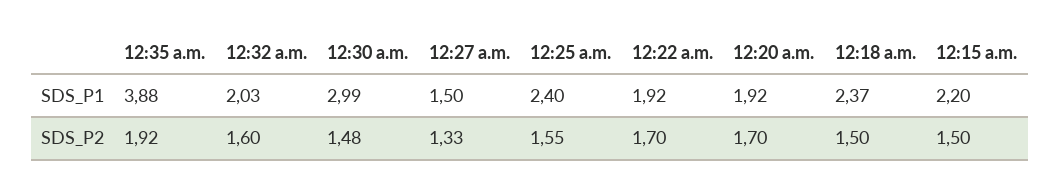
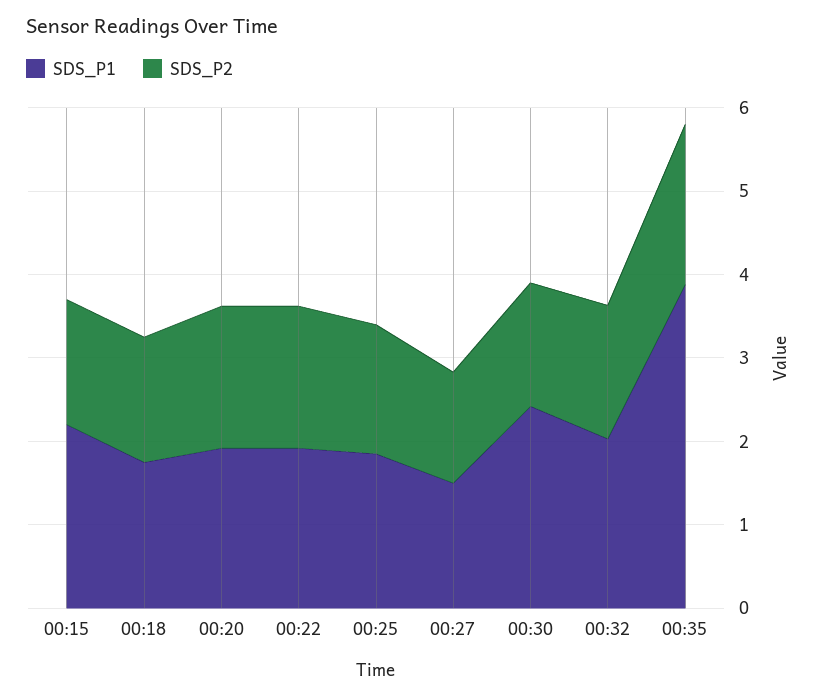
SDS_P1, 12:30 a.m.: 2.99 -> 2.4
SDS_P1, 12:25 a.m.: 2.4 -> 1.8
SDS_P1, 12:18 a.m.: 2.37 -> 1.8

